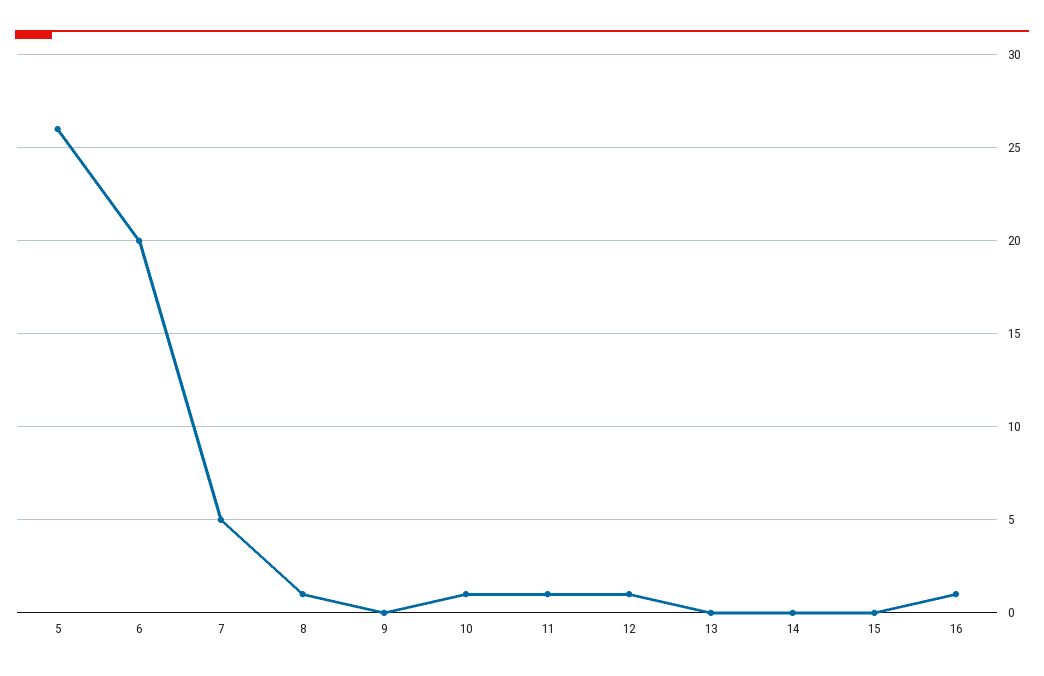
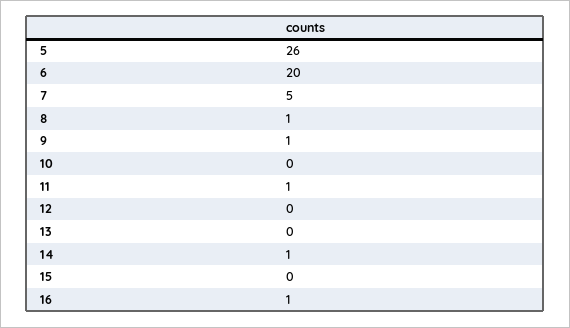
9: 0 -> 1
10: 1 -> 0
12: 1 -> 0
14: 0 -> 1

